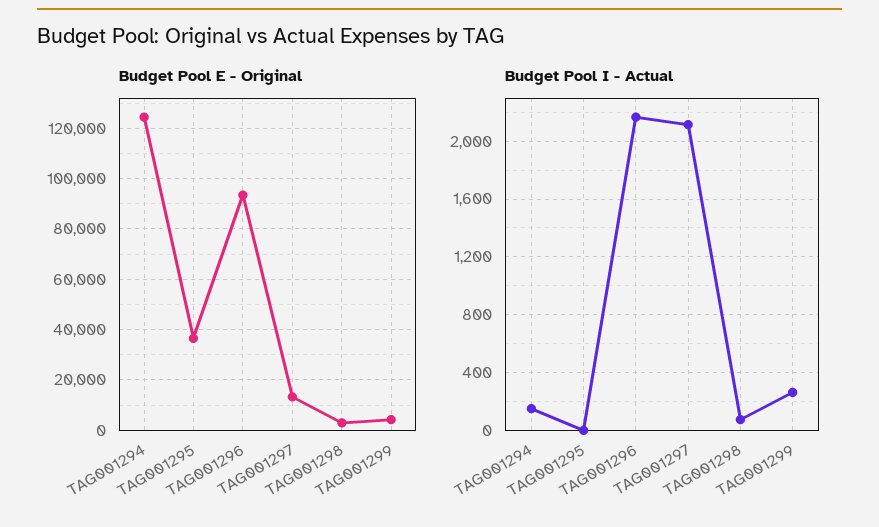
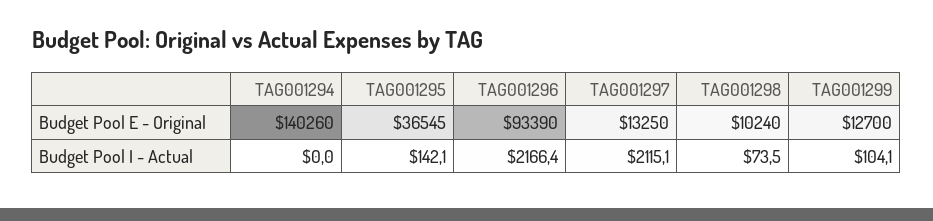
Budget Pool E - Original, TAG001294: 125000 -> 140260
Budget Pool E - Original, TAG001298: 2500 -> 10240
Budget Pool E - Original, TAG001299: 5000 -> 12700
Budget Pool I - Actual, TAG001294: 150 -> 0
Budget Pool I - Actual, TAG001295: 0 -> 142.1
Budget Pool I - Actual, TAG001299: 250 -> 104.1

